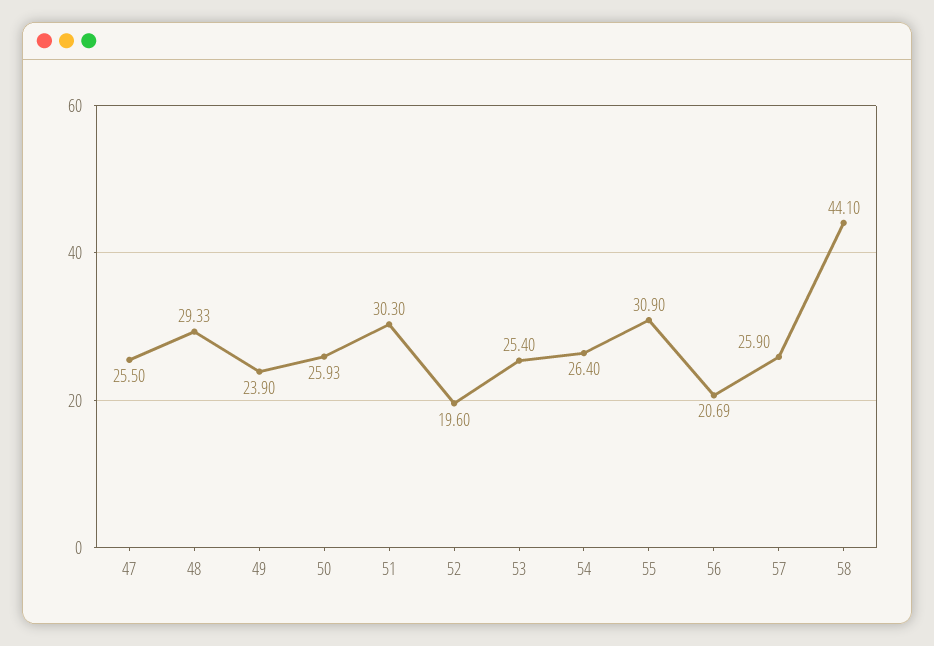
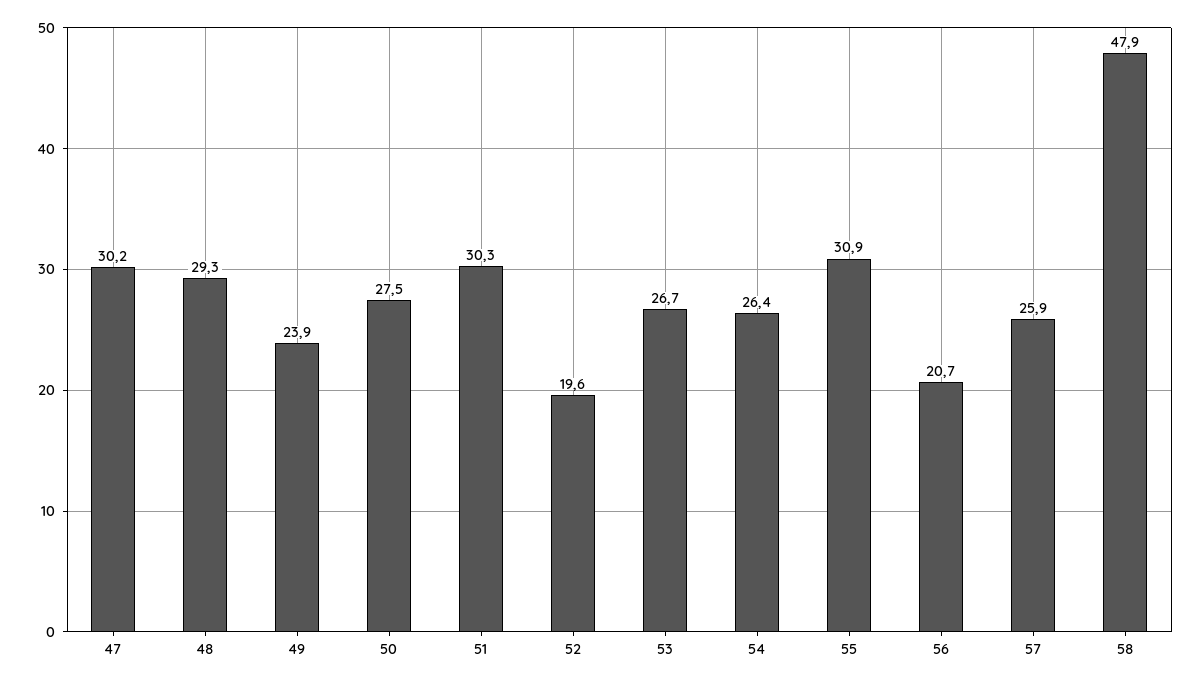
47: 25.5 -> 30.2
50: 25.93 -> 27.5
53: 25.4 -> 26.7
58: 44.1 -> 47.9

